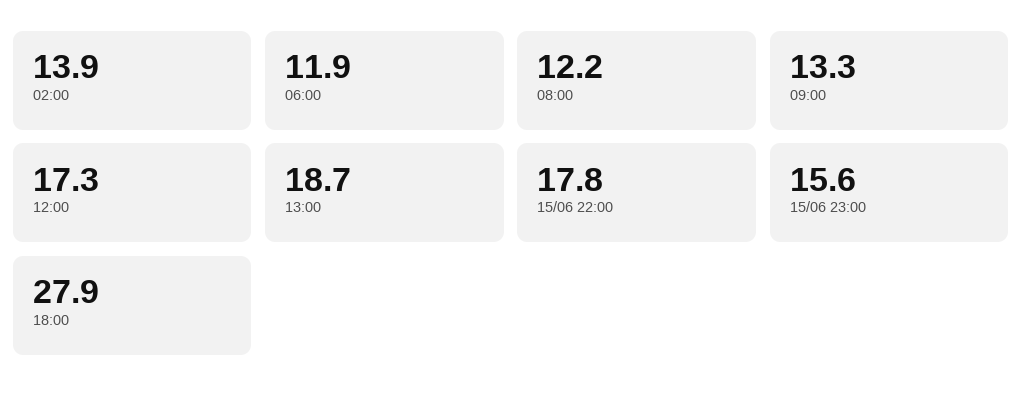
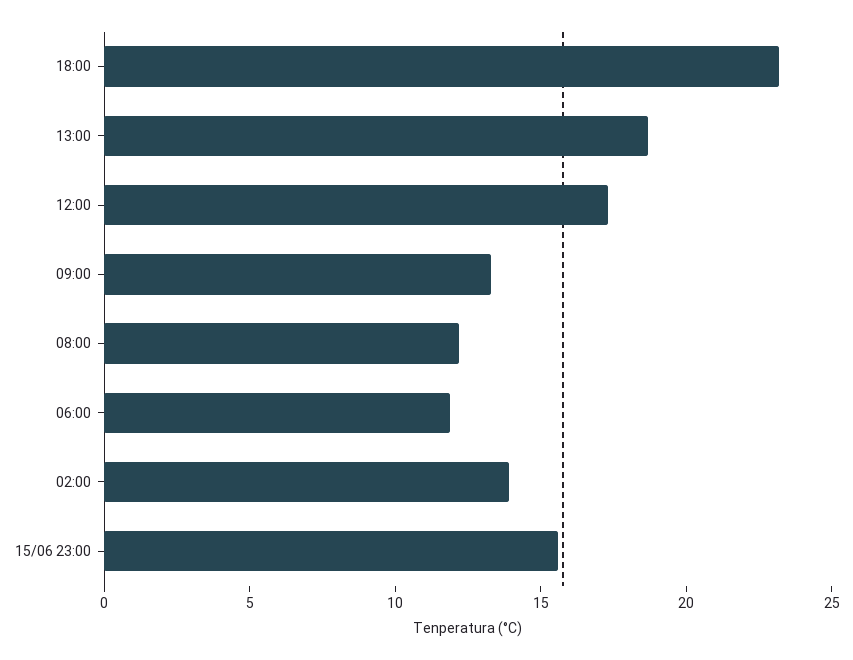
15/06 22:00: 17.8 -> none
18:00: 27.9 -> 23

